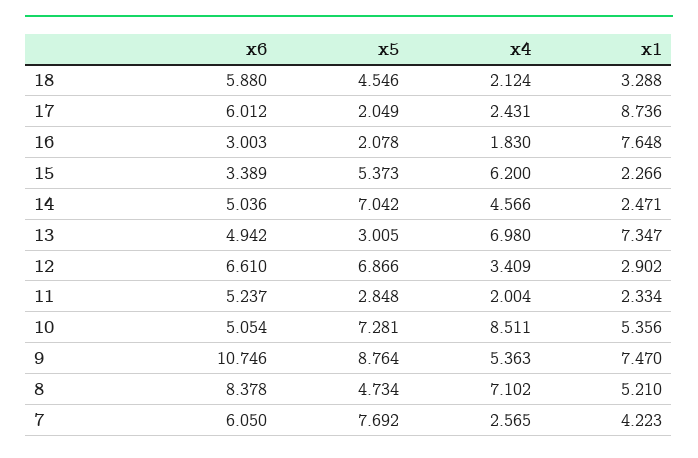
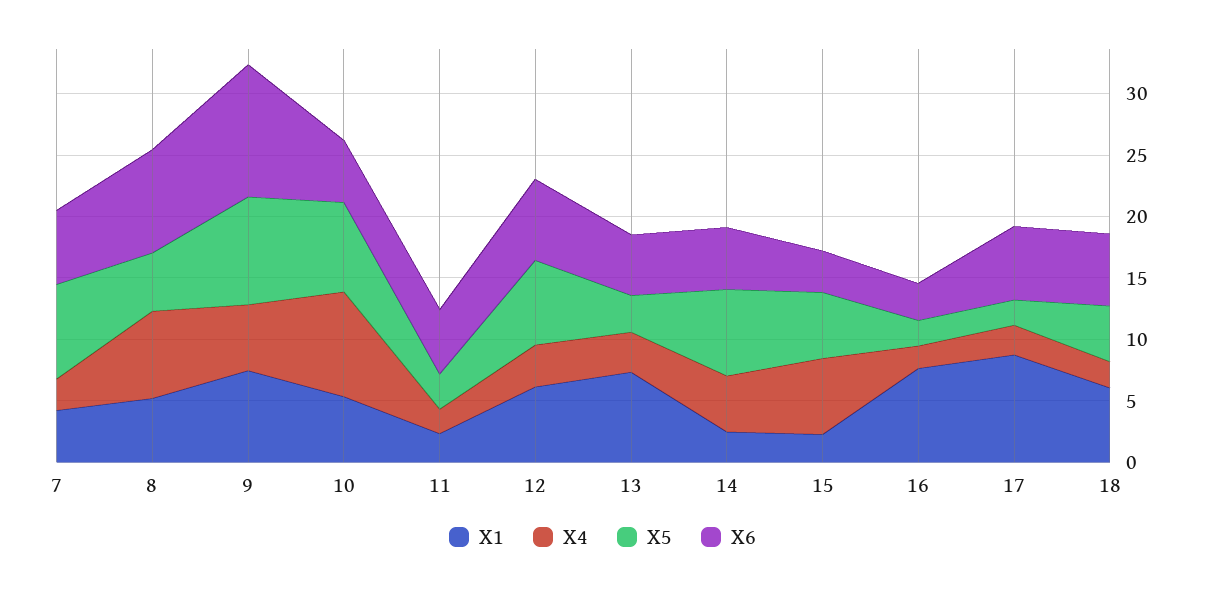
x1, 18: 3.288 -> 6
x4, 13: 6.98 -> 3
x1, 12: 2.902 -> 6

